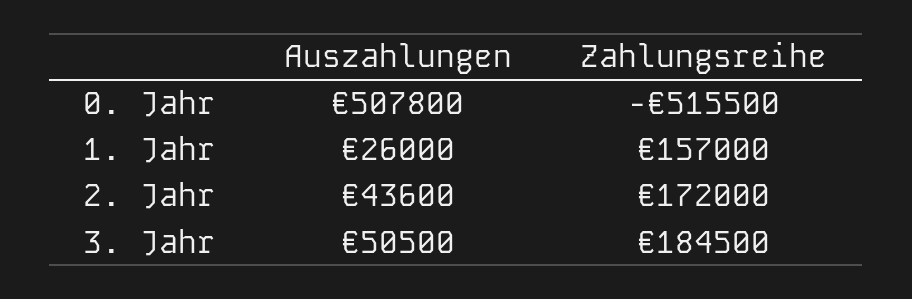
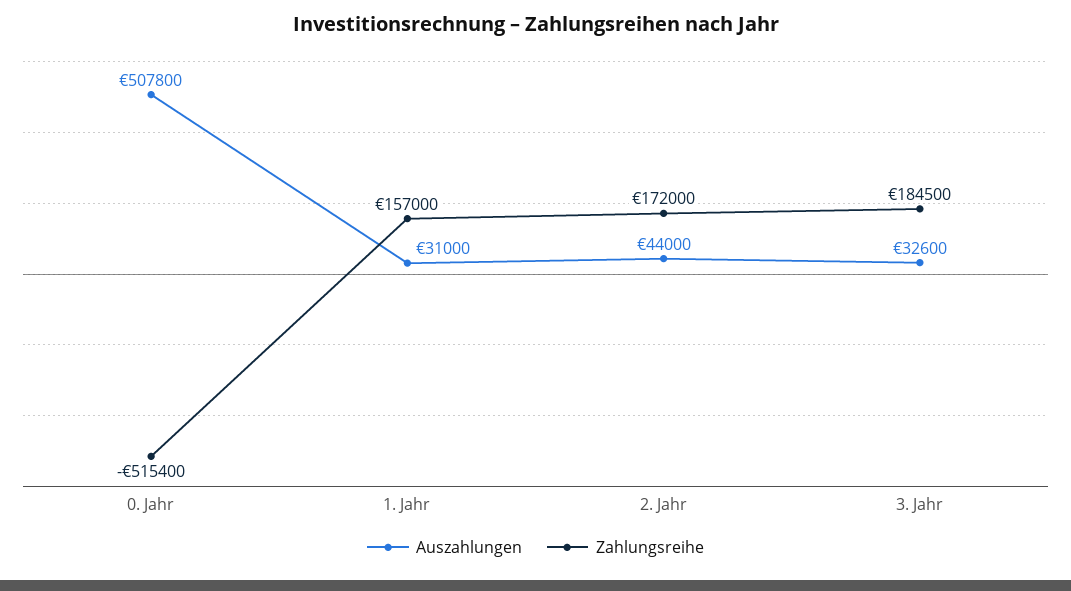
Zahlungsreihe, 0. Jahr: -515500 -> -515400
Auszahlungen, 1. Jahr: 26000 -> 31000
Auszahlungen, 2. Jahr: 43600 -> 44000
Auszahlungen, 3. Jahr: 50500 -> 32600

